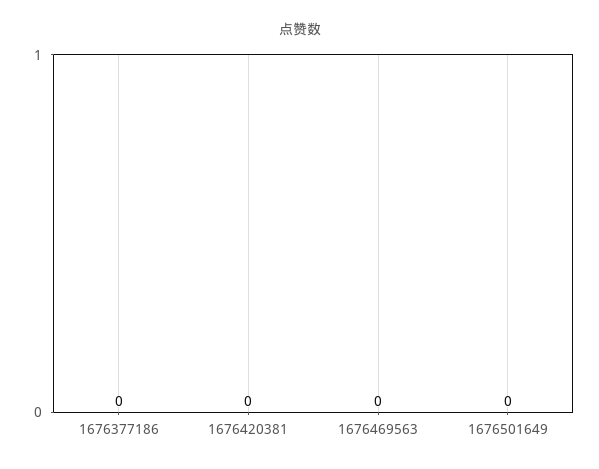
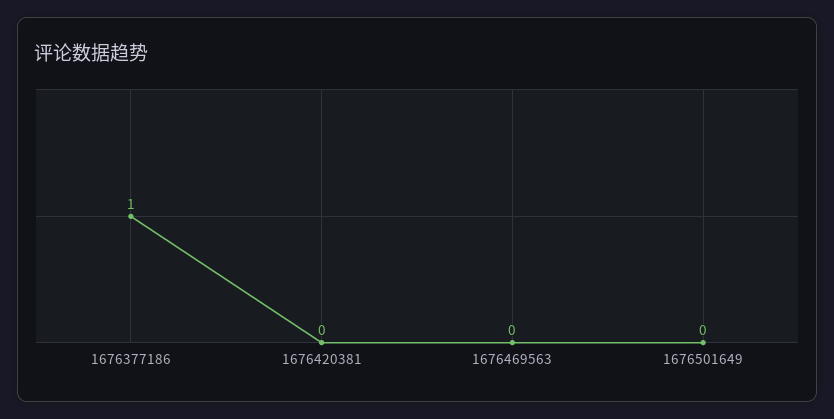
1676377186: 0 -> 1

